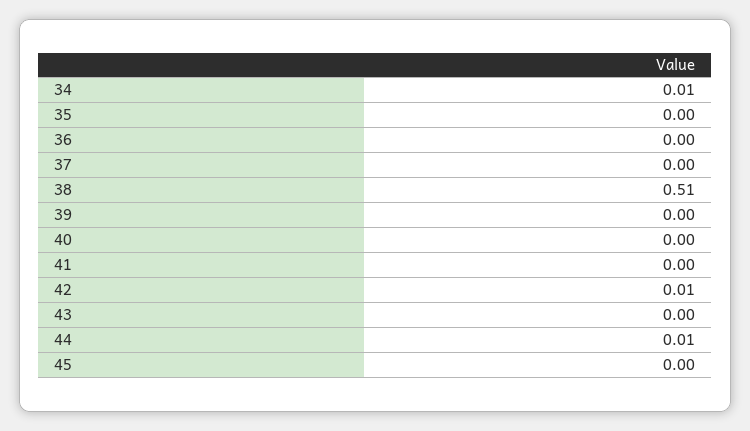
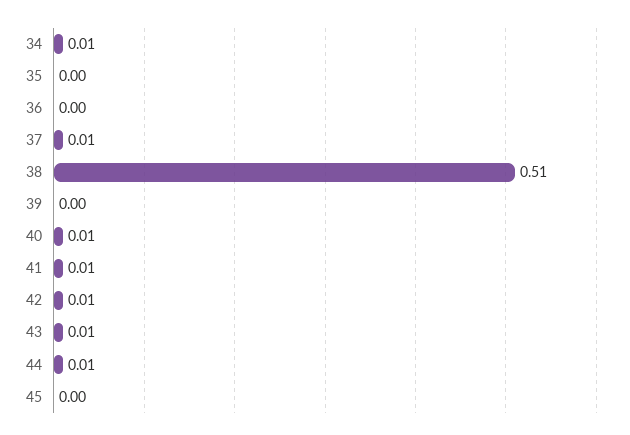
37: 0 -> 0.01
40: 0 -> 0.01
41: 0 -> 0.01
43: 0 -> 0.01

